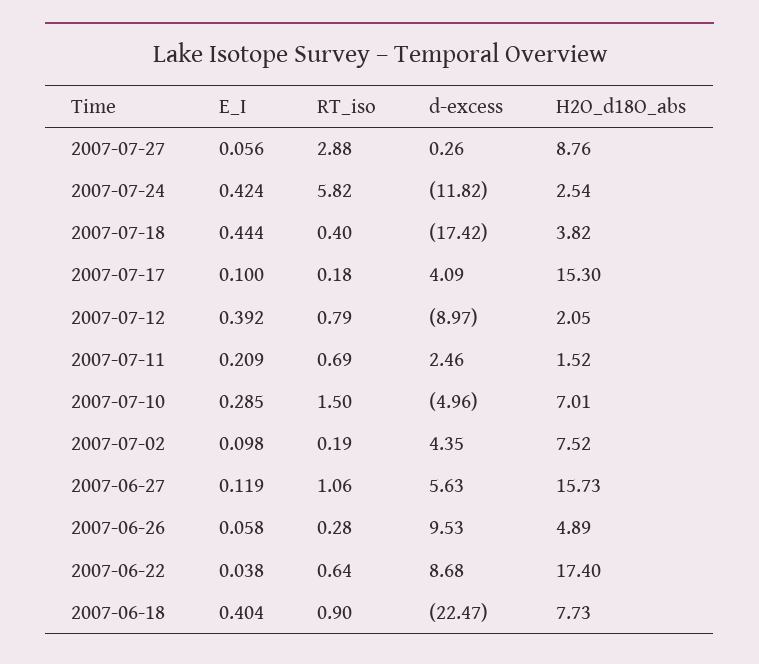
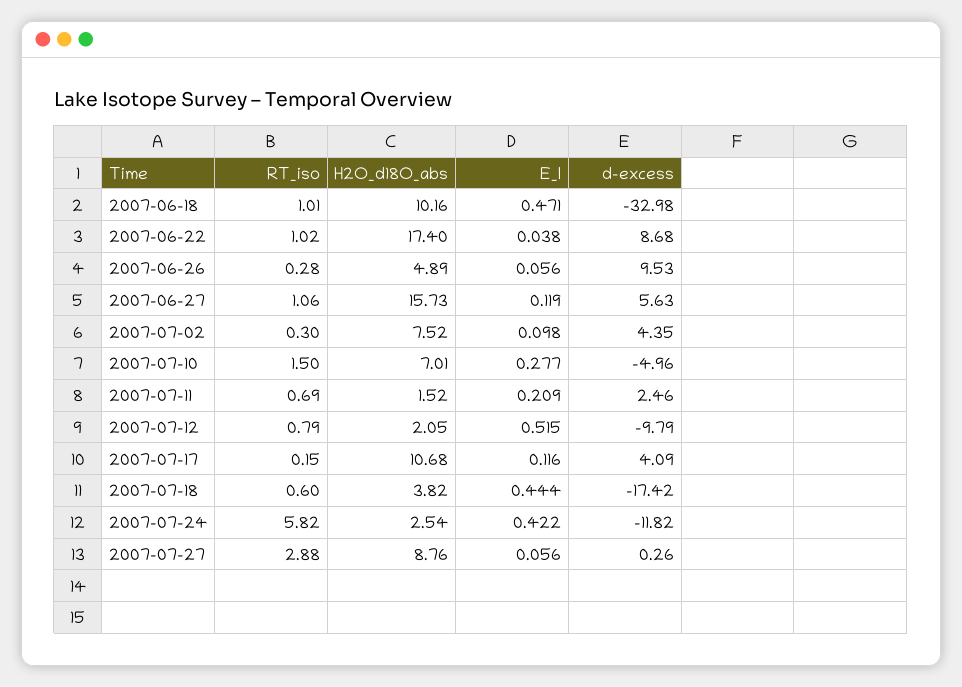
E_I, 2007-07-24: 0.424 -> 0.422
RT_iso, 2007-07-18: 0.4 -> 0.6
E_I, 2007-07-17: 0.1 -> 0.116
RT_iso, 2007-07-17: 0.18 -> 0.15
H2O_d18O_abs, 2007-07-17: 15.3 -> 10.68
E_I, 2007-07-12: 0.392 -> 0.515
d-excess, 2007-07-12: -8.97 -> -9.79
E_I, 2007-07-10: 0.285 -> 0.277
RT_iso, 2007-07-02: 0.19 -> 0.3
E_I, 2007-06-26: 0.058 -> 0.056
RT_iso, 2007-06-22: 0.64 -> 1.02
E_I, 2007-06-18: 0.404 -> 0.471
RT_iso, 2007-06-18: 0.9 -> 1.01
d-excess, 2007-06-18: -22.47 -> -32.98
H2O_d18O_abs, 2007-06-18: 7.73 -> 10.16

